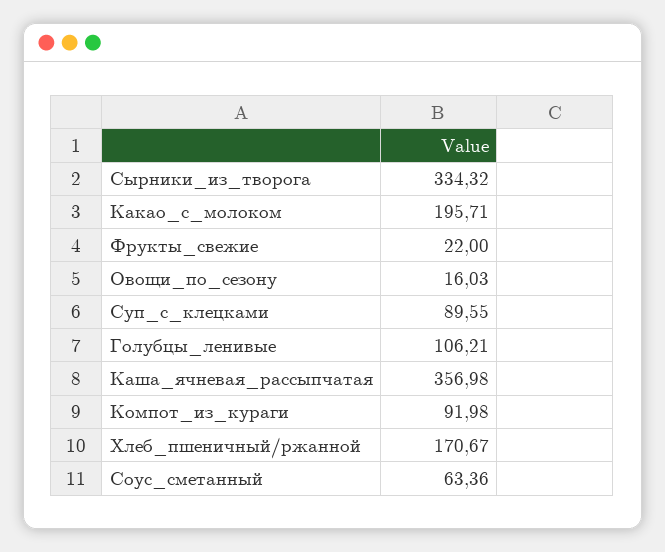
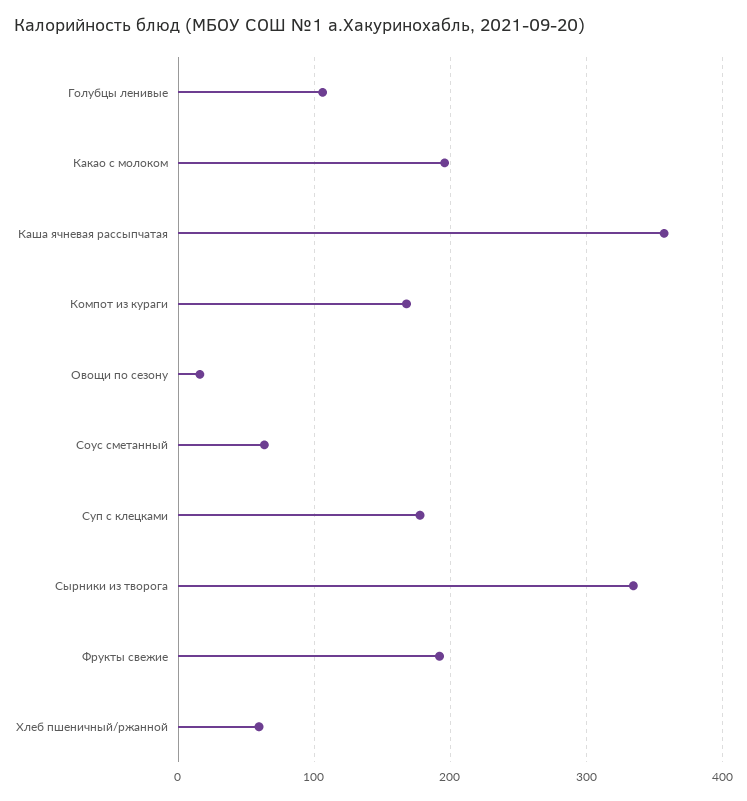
Фрукты_свежие: 22 -> 190
Суп_с_клецками: 89.55 -> 180
Компот_из_кураги: 91.98 -> 170
Хлеб_пшеничный/ржанной: 170.67 -> 60

